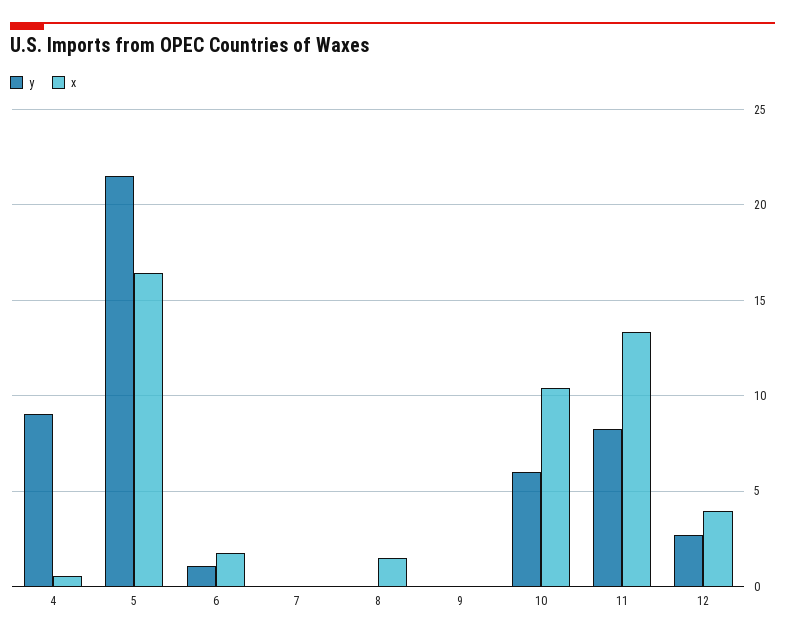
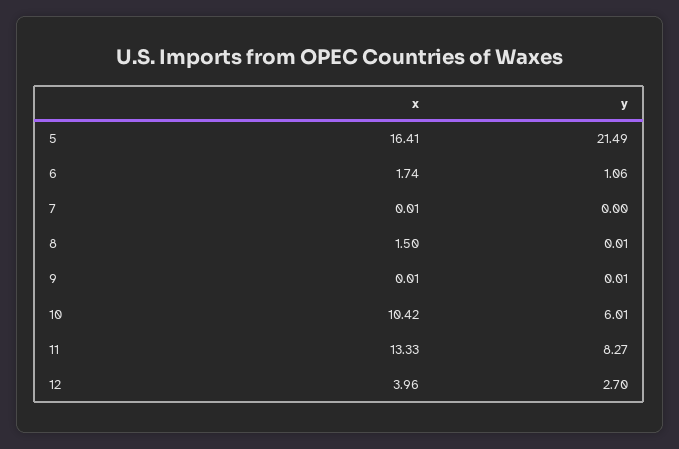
y, 4: 9 -> none
x, 4: 0.5 -> none

